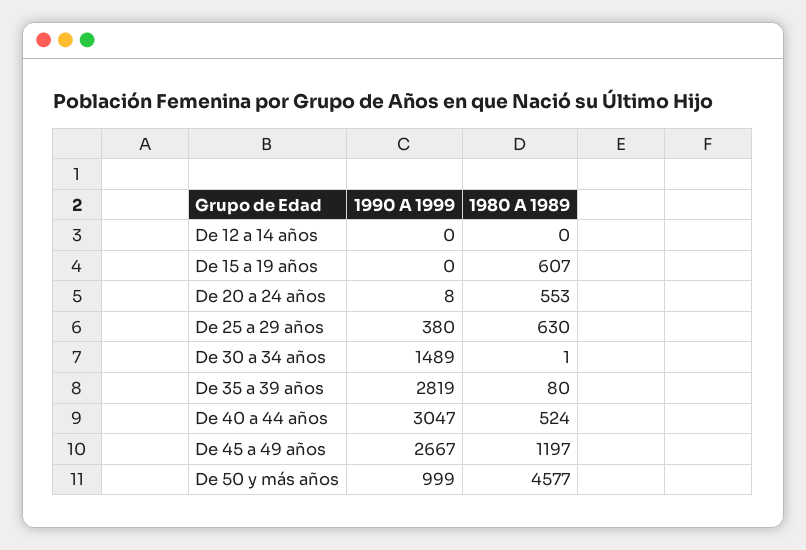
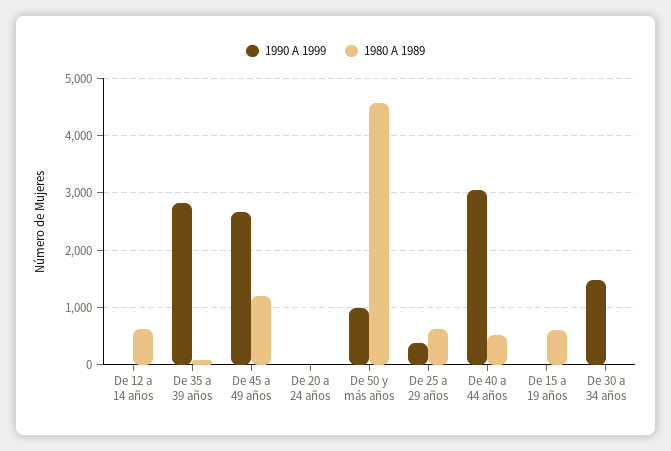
1980 A 1989, De 12 a 14 años: 0 -> 600
1980 A 1989, De 20 a 24 años: 553 -> 0

